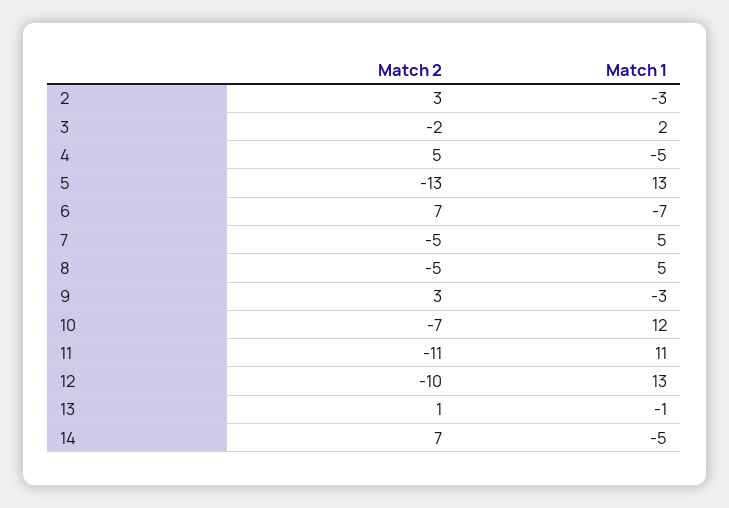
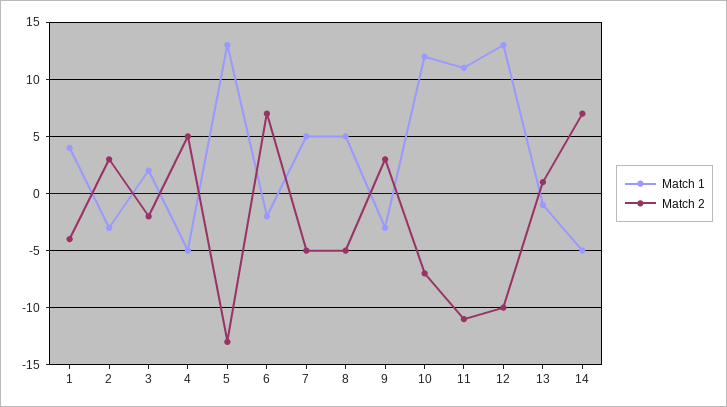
Match 1, 6: -7 -> -2
Match 1, 1: none -> 4
Match 2, 1: none -> -4

